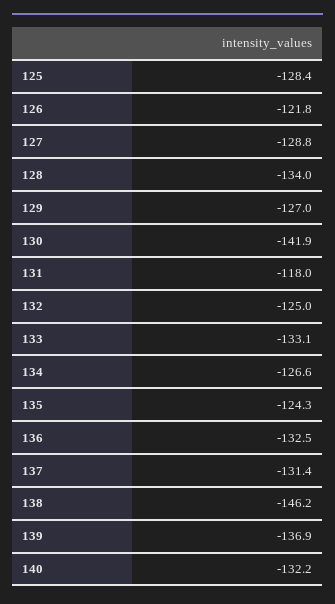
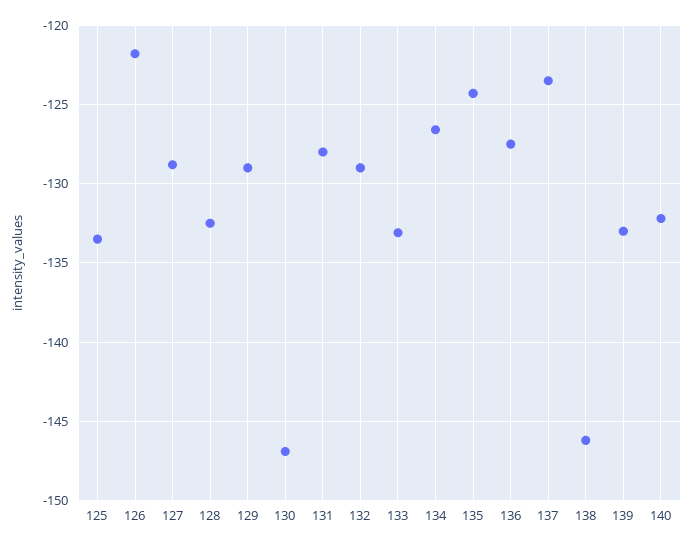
125: -128.4 -> -133.5
128: -134 -> -132.5
129: -127 -> -129
130: -141.9 -> -147
131: -118 -> -128
132: -125 -> -129
136: -132.5 -> -127.5
137: -131.4 -> -123.5
139: -136.9 -> -133

